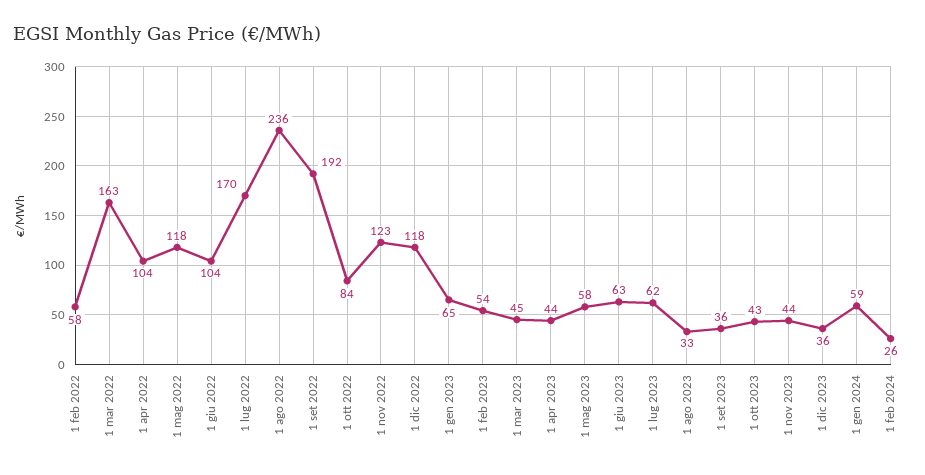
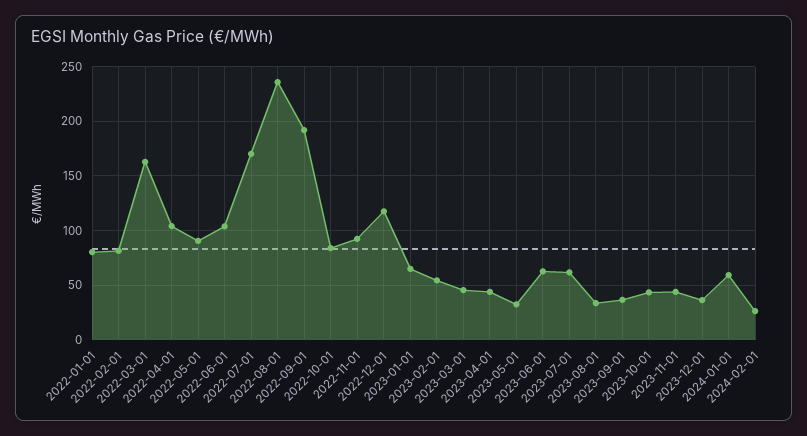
1 feb 2022: 58 -> 80
1 mag 2022: 118 -> 90
1 nov 2022: 123 -> 90
1 mag 2023: 58 -> 30
2022-01-01: none -> 80

